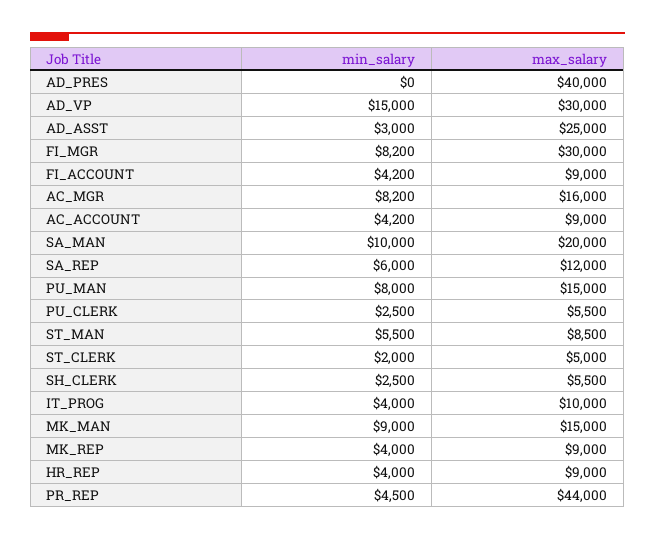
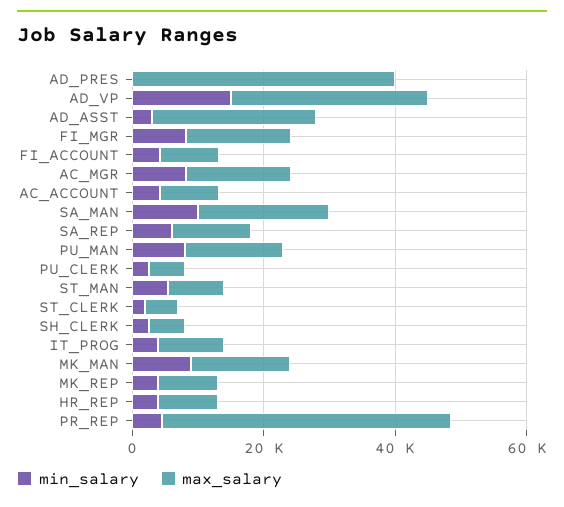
max_salary, FI_MGR: 30000 -> 15000

